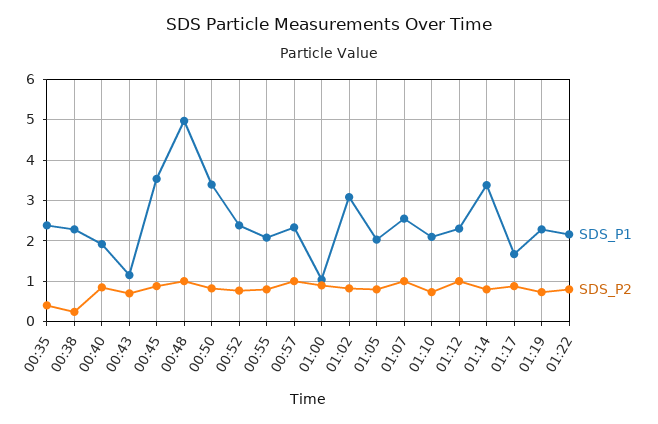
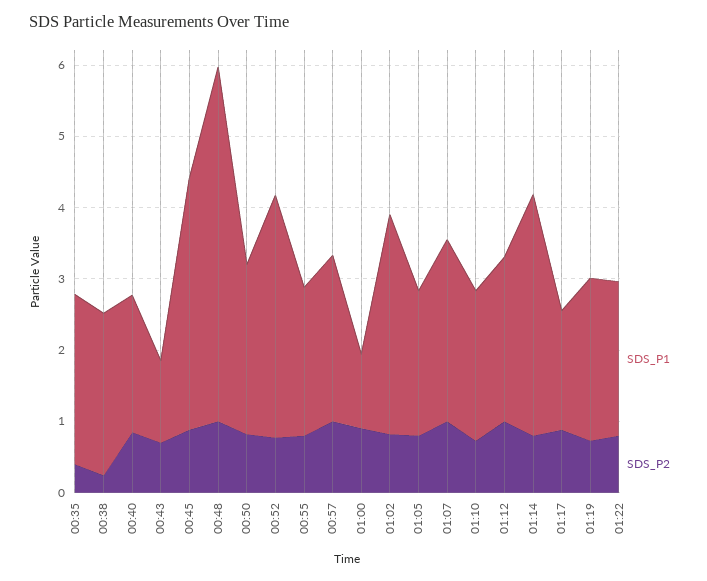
SDS_P1, 00:50: 3.4 -> 2.4
SDS_P1, 00:52: 2.4 -> 3.4

